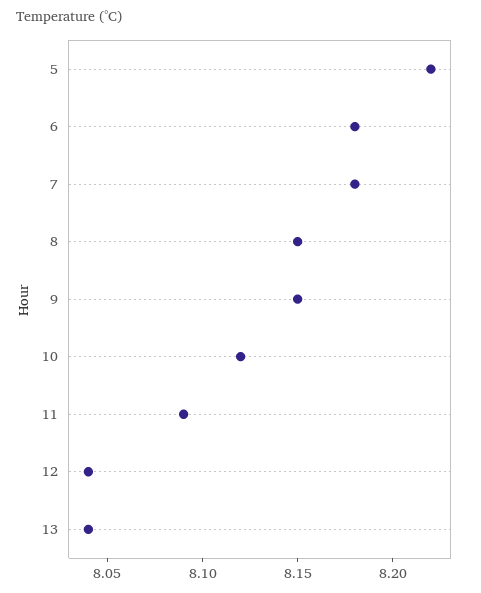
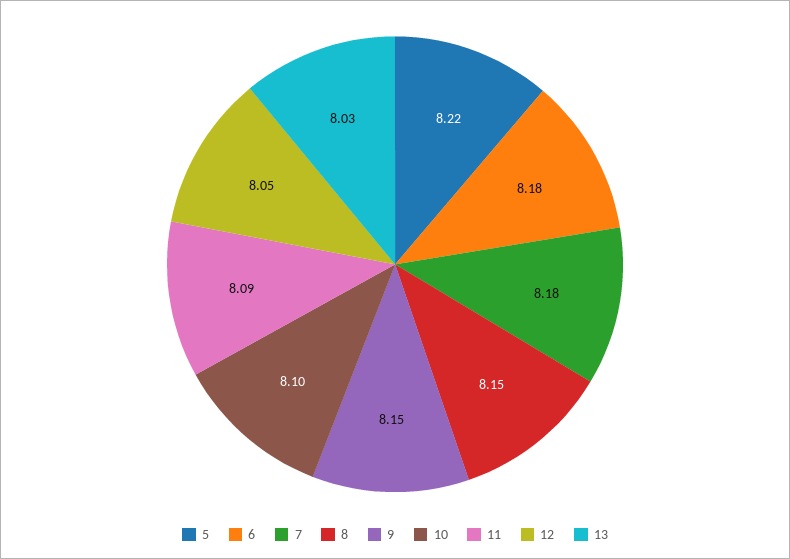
10: 8.12 -> 8.1
12: 8.04 -> 8.05
13: 8.04 -> 8.03

